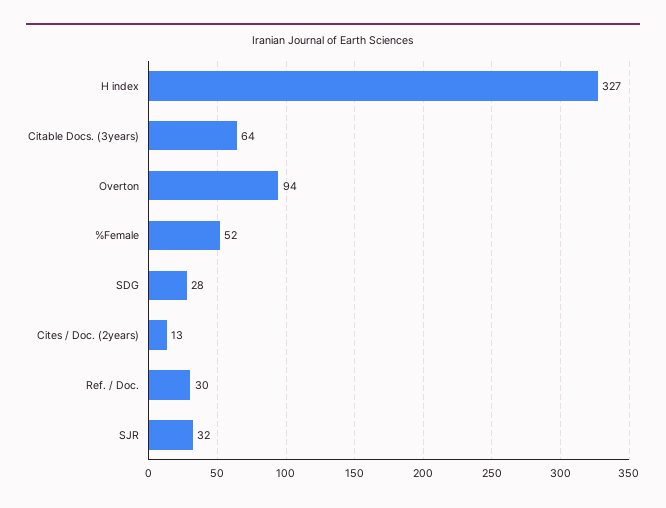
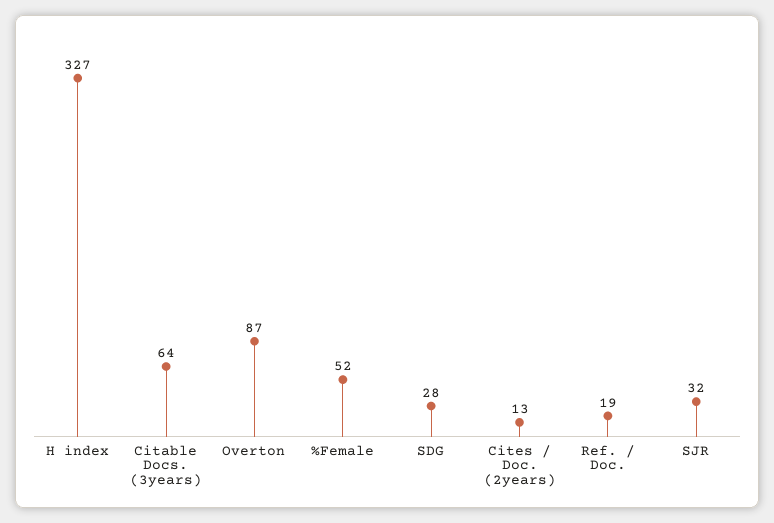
Overton: 94 -> 87
Ref. / Doc.: 30 -> 19

